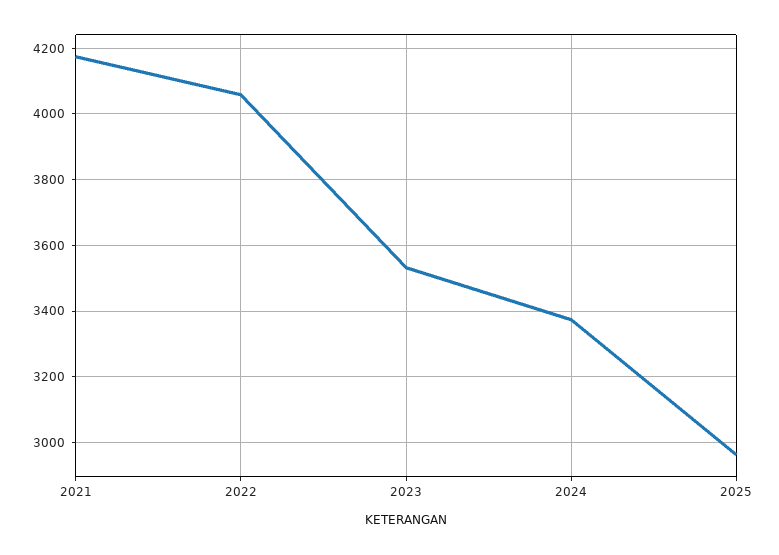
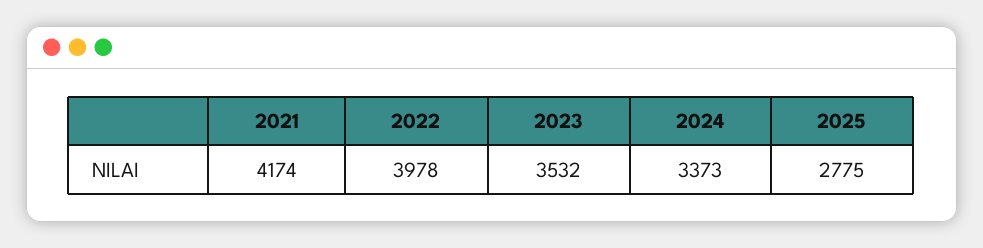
2022: 4060 -> 3978
2025: 2960 -> 2775

